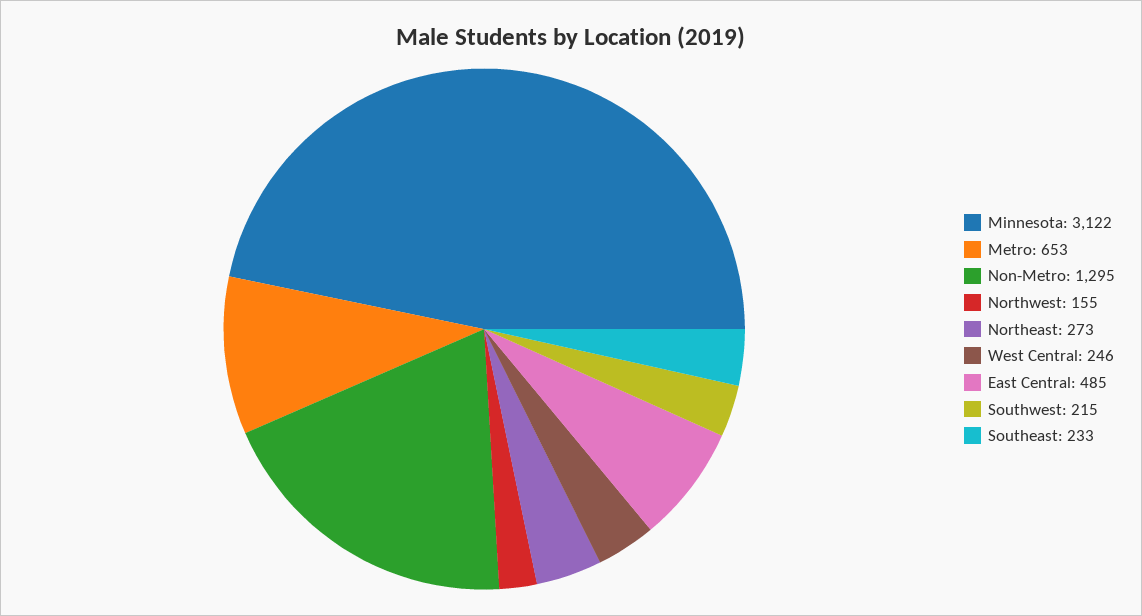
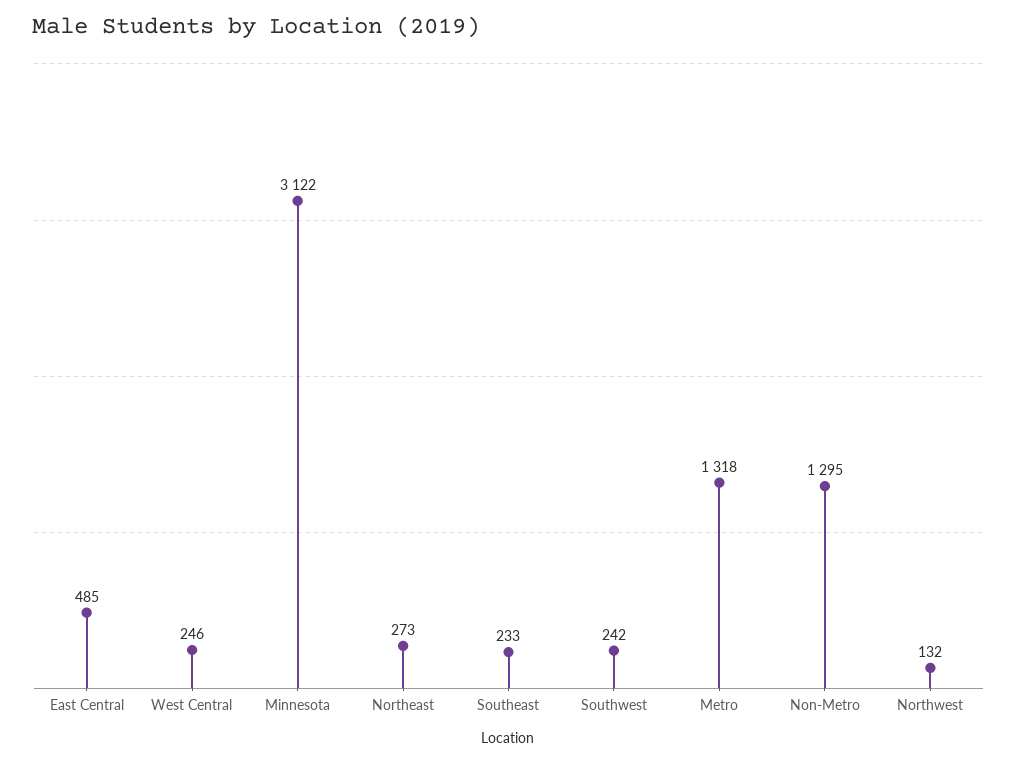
Metro: 653 -> 1318
Northwest: 155 -> 132
Southwest: 215 -> 242

